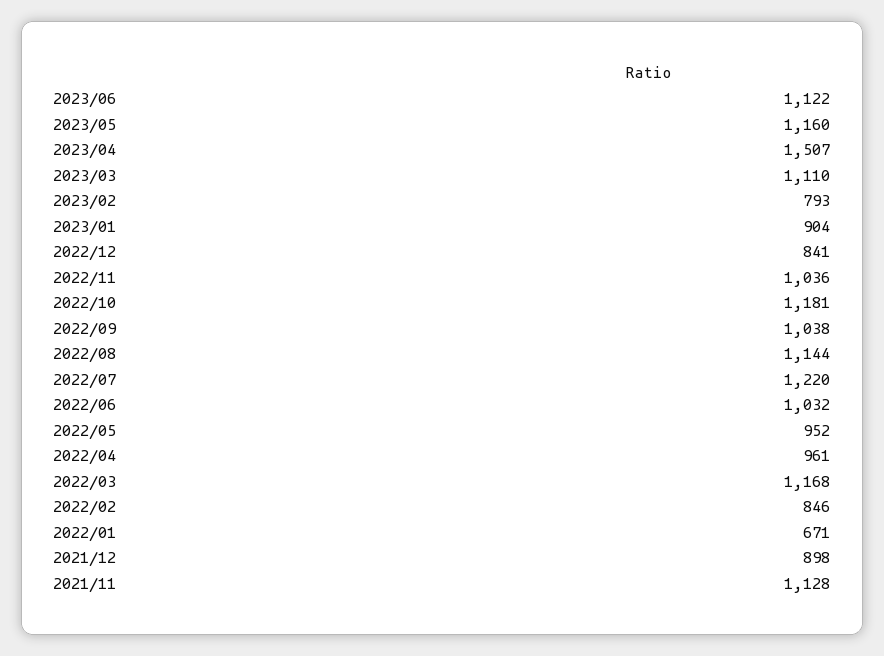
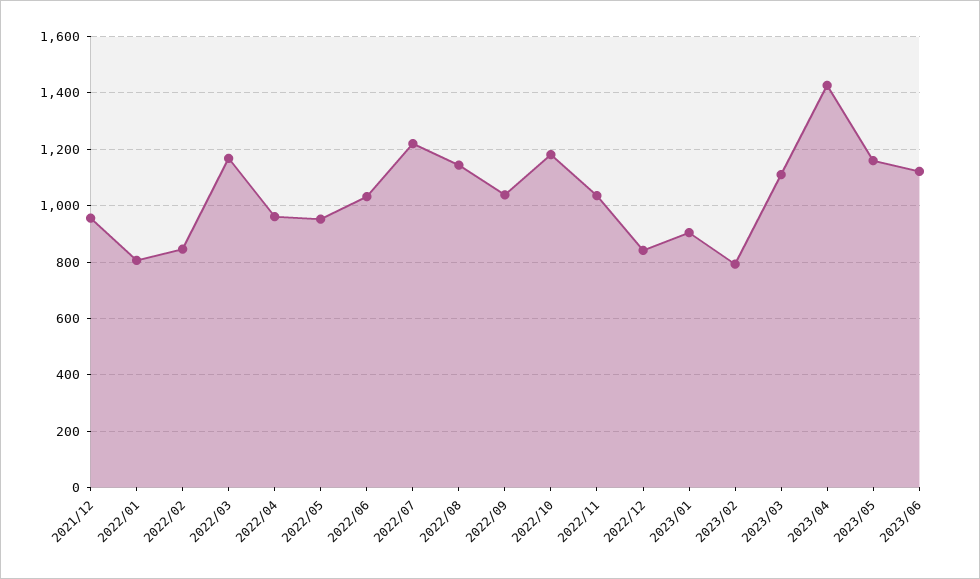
2023/04: 1507 -> 1425
2022/01: 671 -> 800
2021/12: 898 -> 950
2021/11: 1128 -> none

